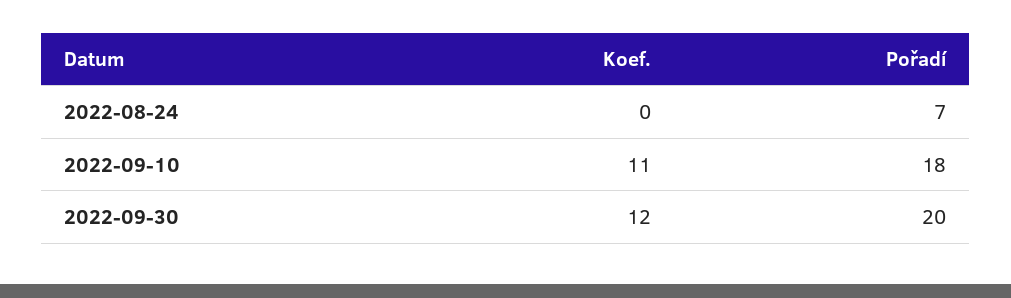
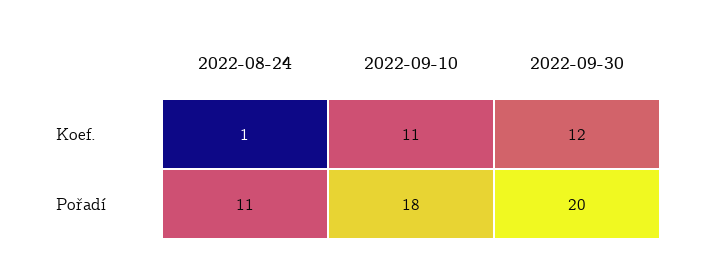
Koef., 2022-08-24: 0 -> 1
Pořadí, 2022-08-24: 7 -> 11

